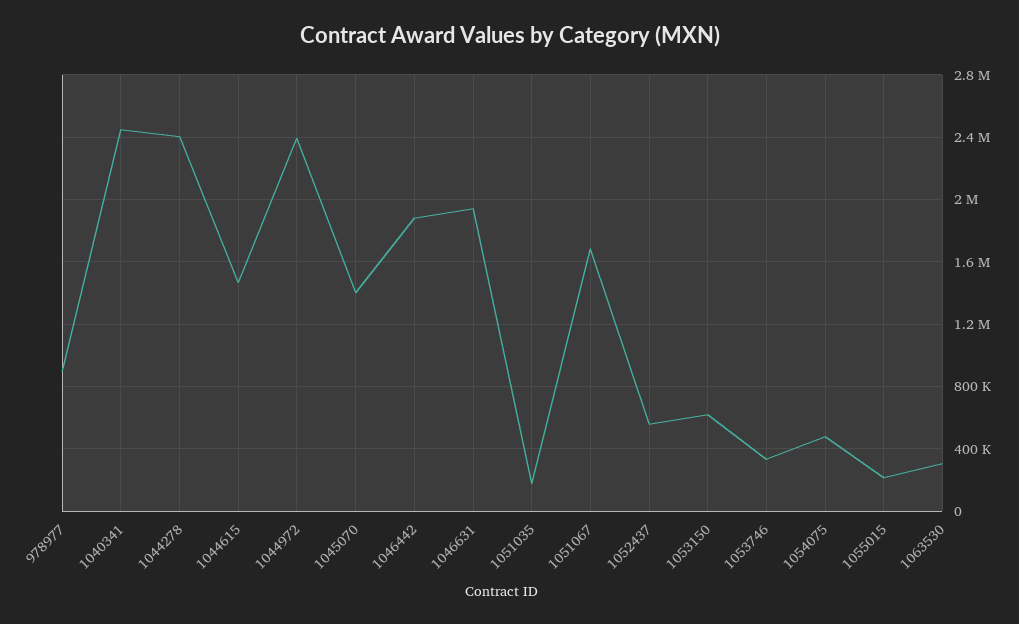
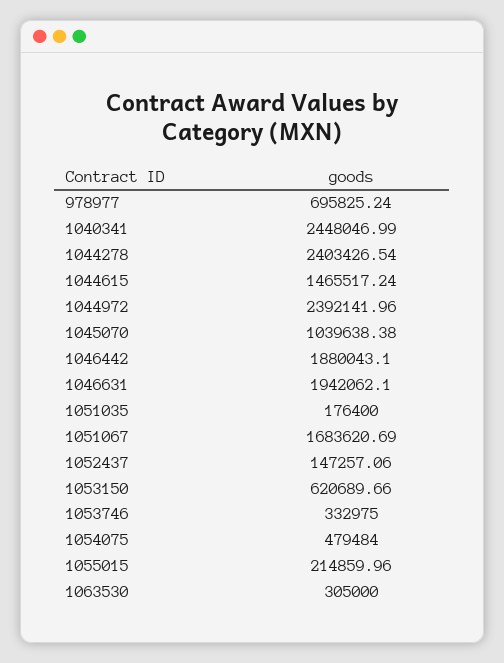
978977: 900000 -> 695825.24
1045070: 1400000 -> 1039638.38
1052437: 550000 -> 147257.06

